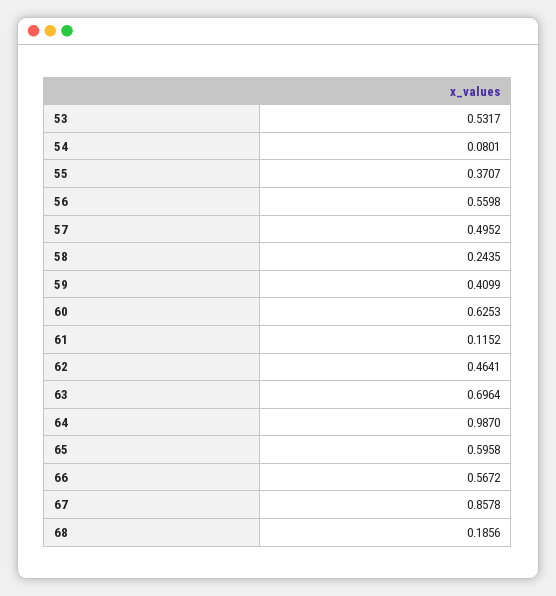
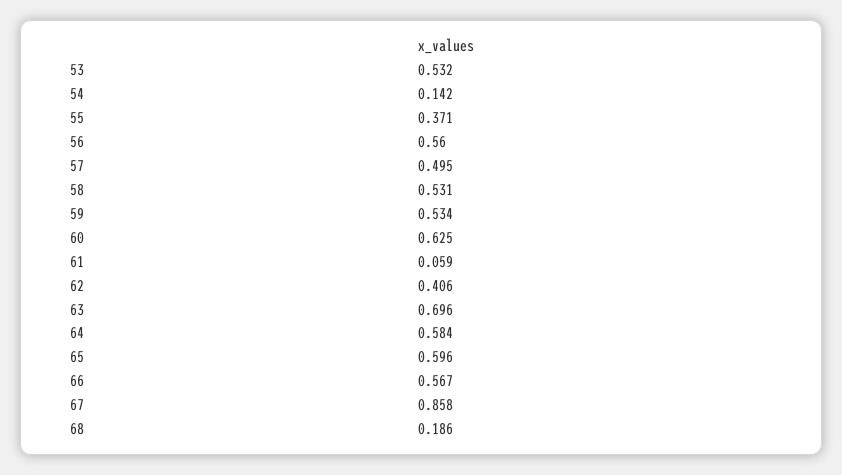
54: 0.0801 -> 0.142
58: 0.2435 -> 0.531
59: 0.4099 -> 0.534
61: 0.1152 -> 0.059
62: 0.4641 -> 0.406
64: 0.987 -> 0.584

